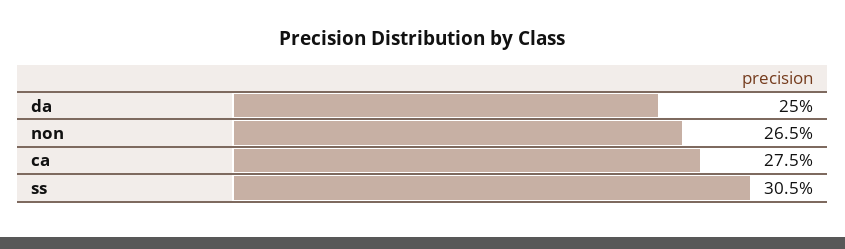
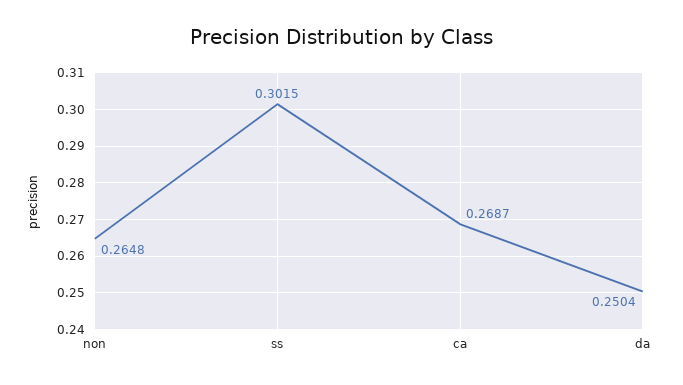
ca: 0.275 -> 0.2687
ss: 0.305 -> 0.3015

